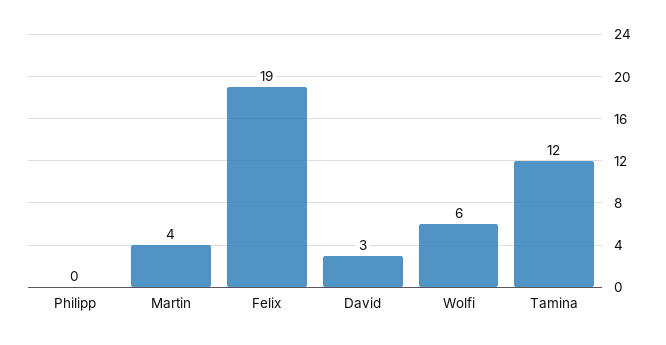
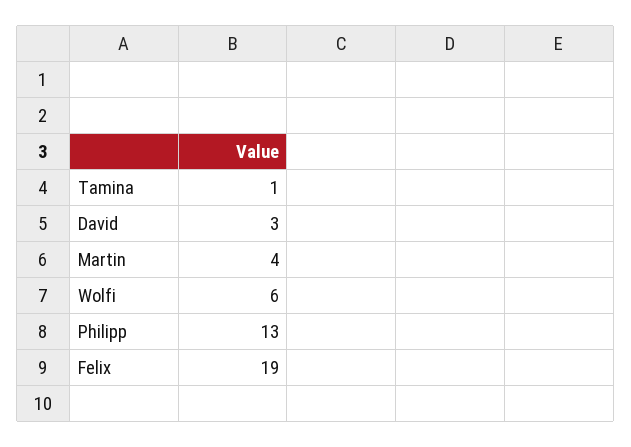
Philipp: 0 -> 13
Tamina: 12 -> 1

